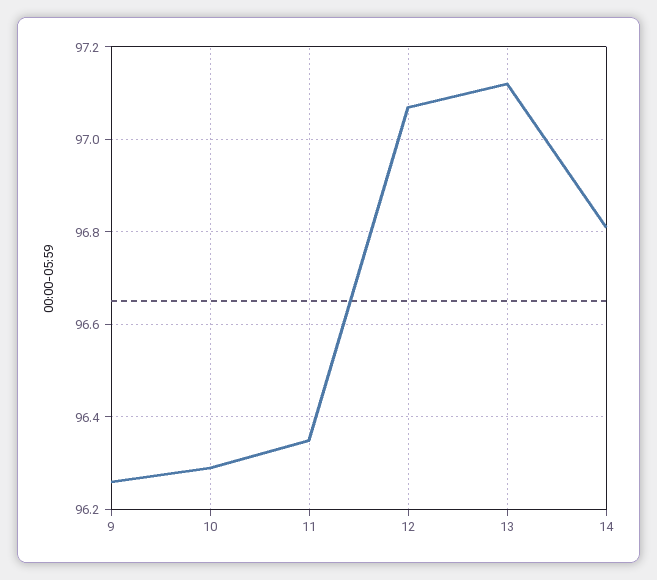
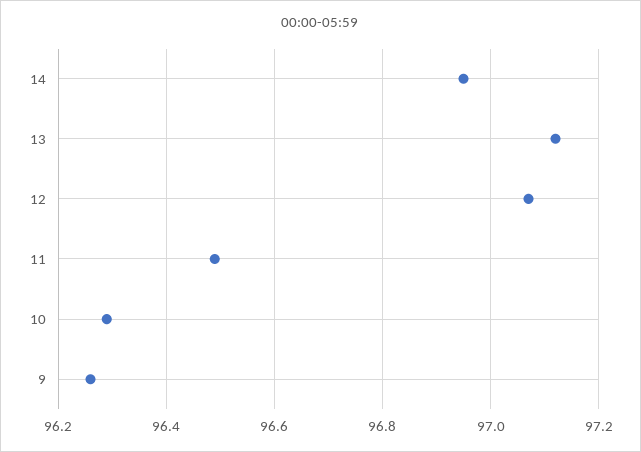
11: 96.35 -> 96.5
14: 96.8 -> 96.95

